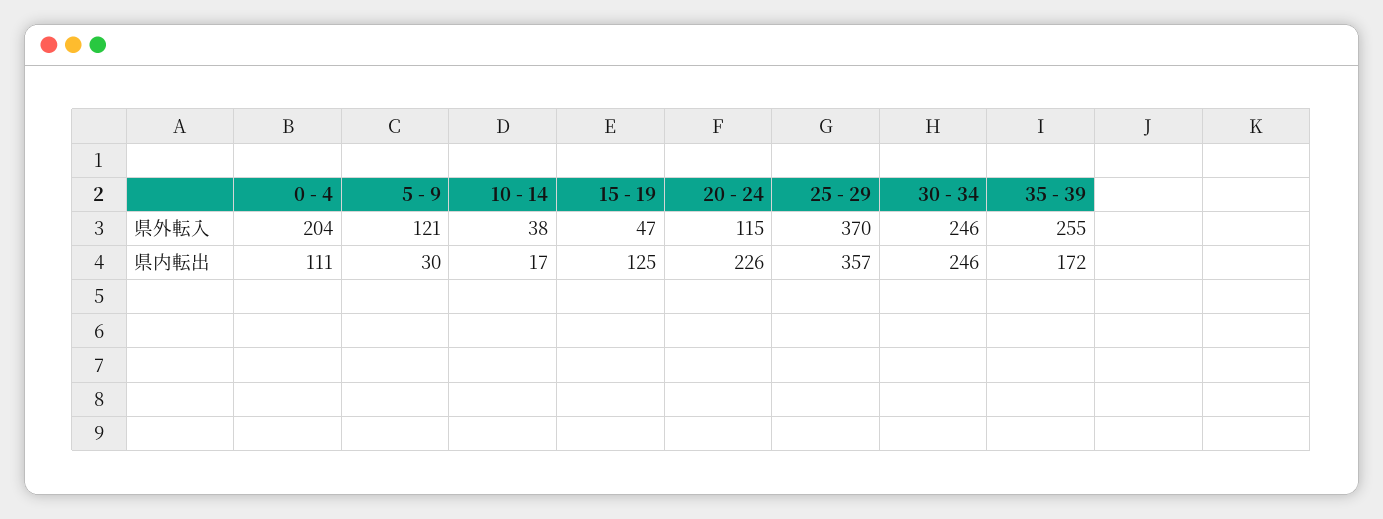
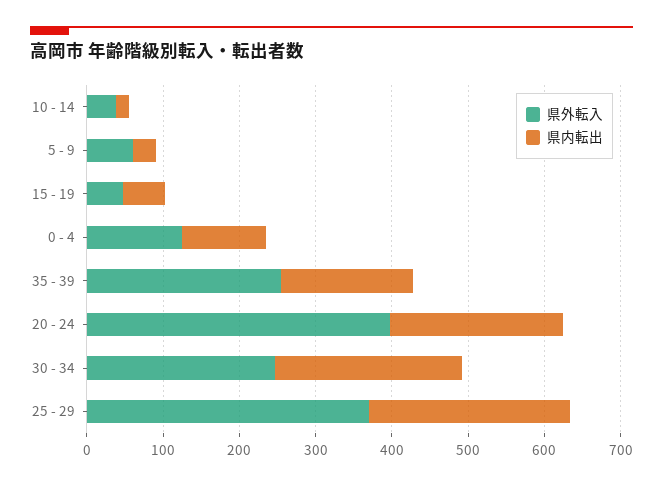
県外転入, 0 - 4: 204 -> 120
県外転入, 5 - 9: 121 -> 60
県外転入, 20 - 24: 115 -> 400
県内転出, 15 - 19: 125 -> 60
県内転出, 25 - 29: 357 -> 260

